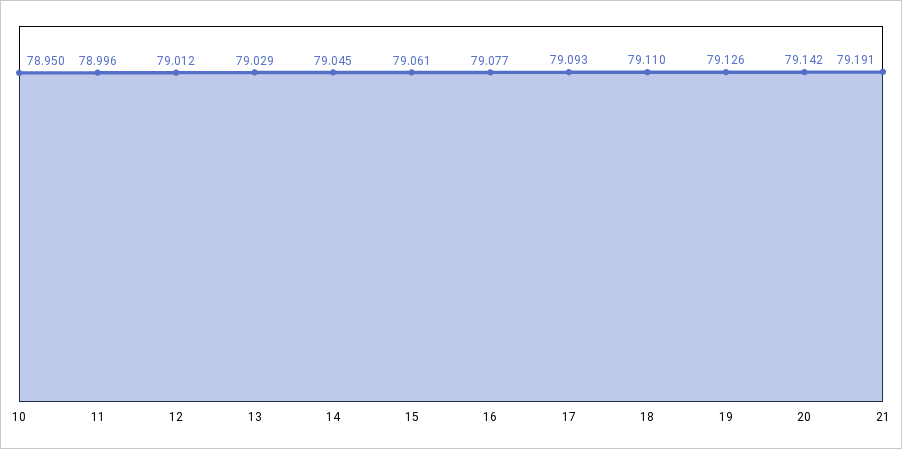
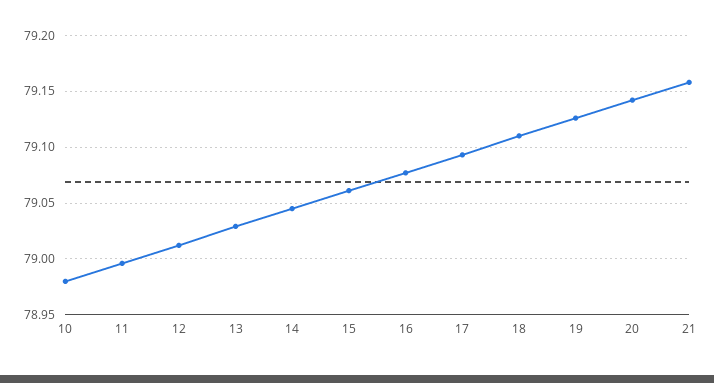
10: 78.95 -> 78.98
21: 79.191 -> 79.16

